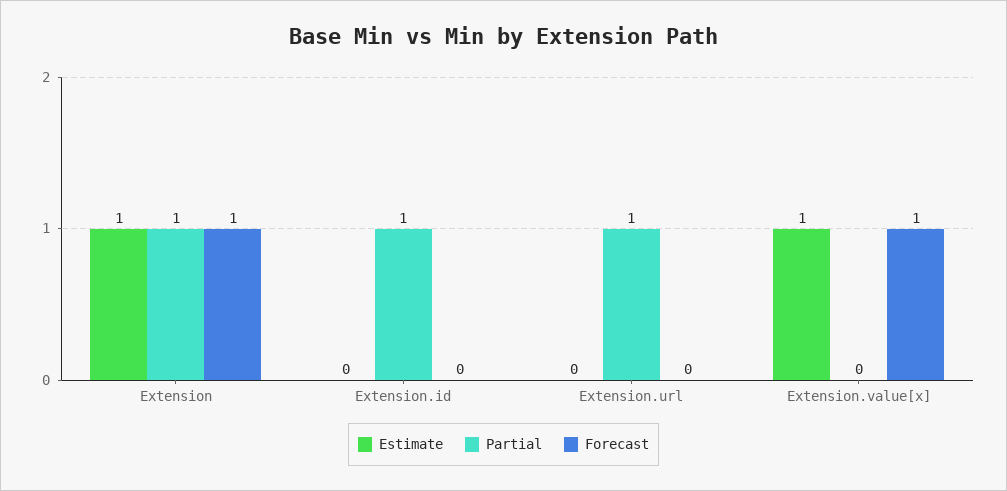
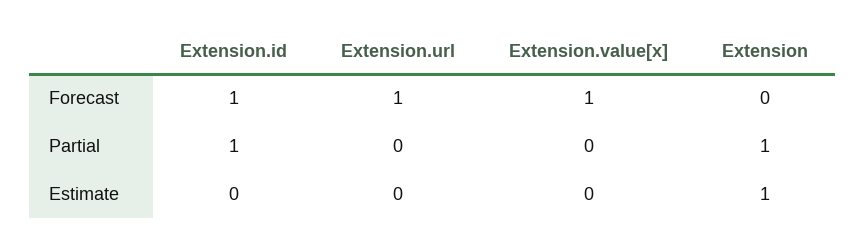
Forecast, Extension: 1 -> 0
Forecast, Extension.id: 0 -> 1
Partial, Extension.url: 1 -> 0
Forecast, Extension.url: 0 -> 1
Estimate, Extension.value[x]: 1 -> 0

